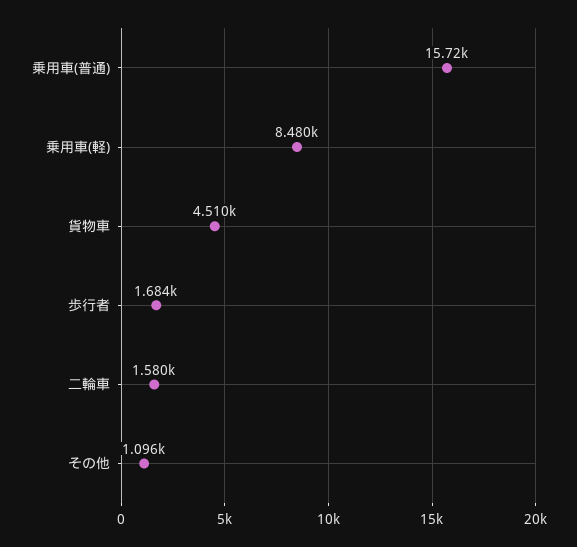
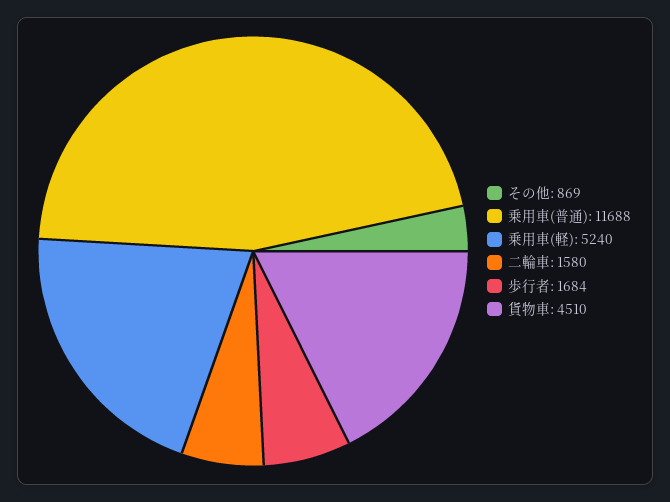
乗用車(普通): 15720 -> 11688
乗用車(軽): 8480 -> 5240
その他: 1096 -> 869

